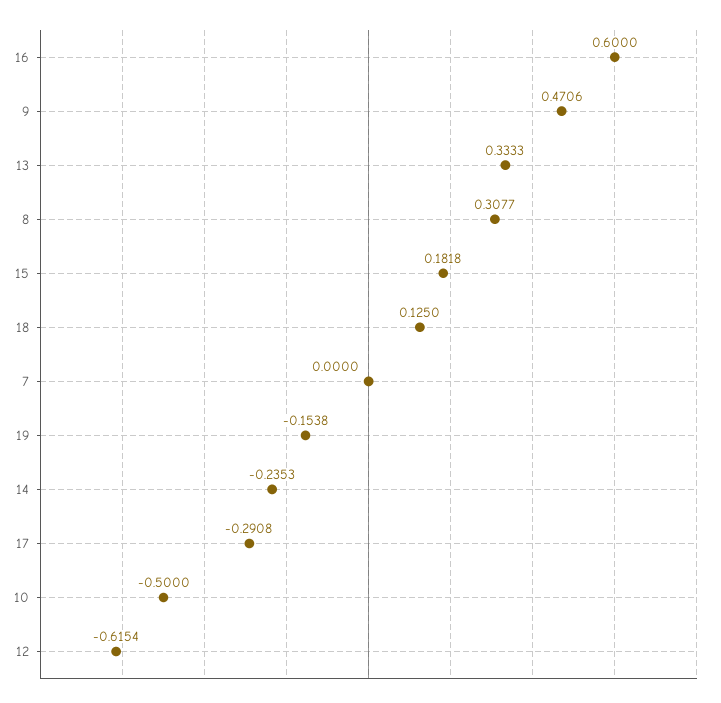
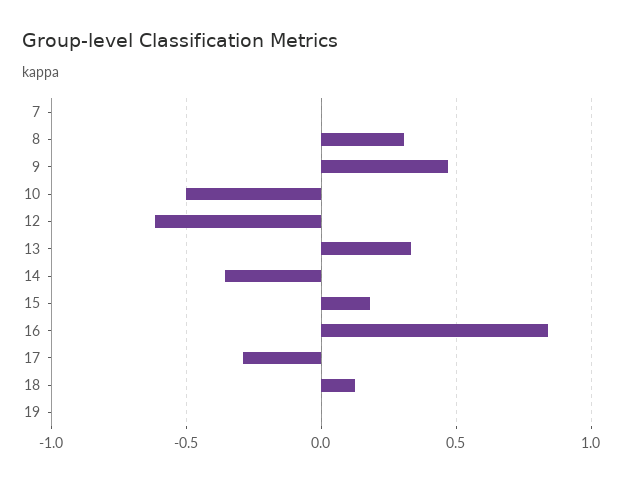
16: 0.6 -> 0.85
19: -0.1538 -> 0
14: -0.2353 -> -0.35

